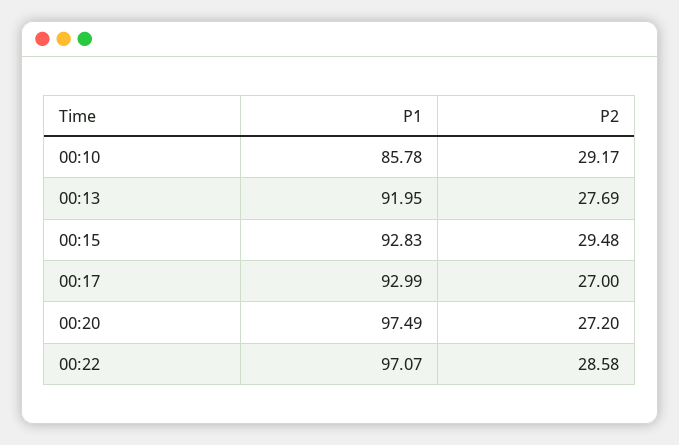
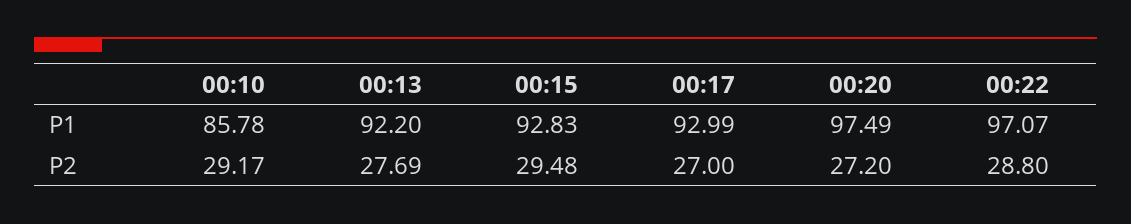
P1, 00:13: 91.95 -> 92.2
P2, 00:22: 28.58 -> 28.8

